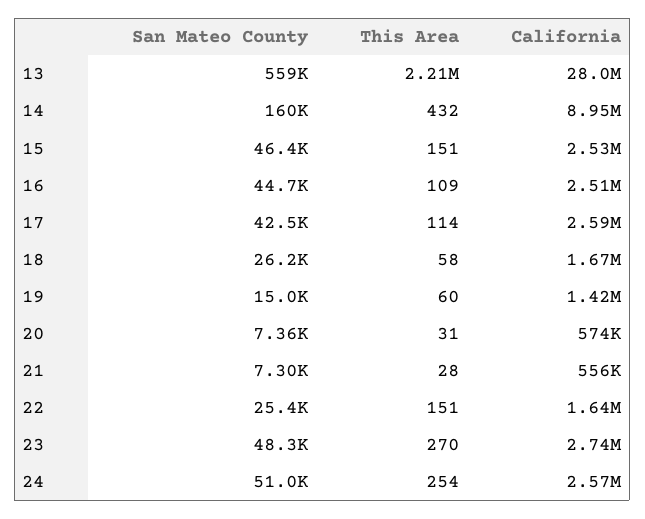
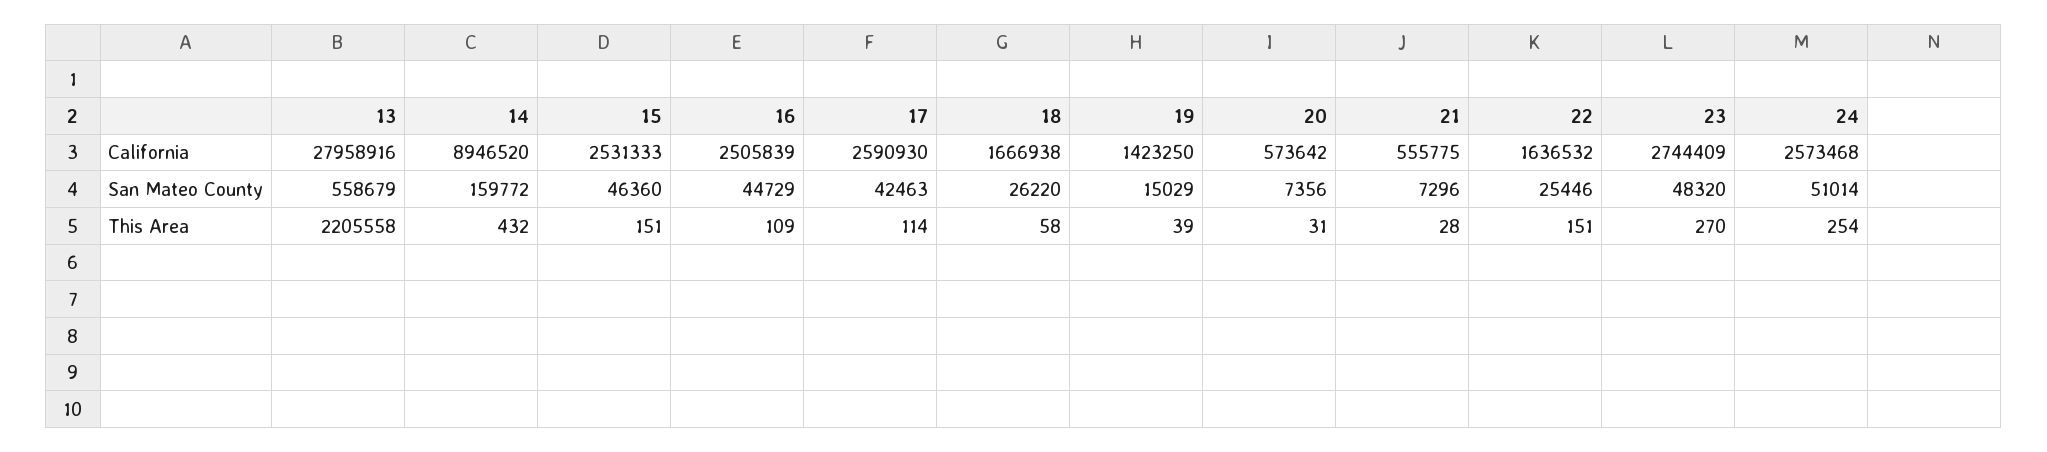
This Area, 19: 60 -> 39

